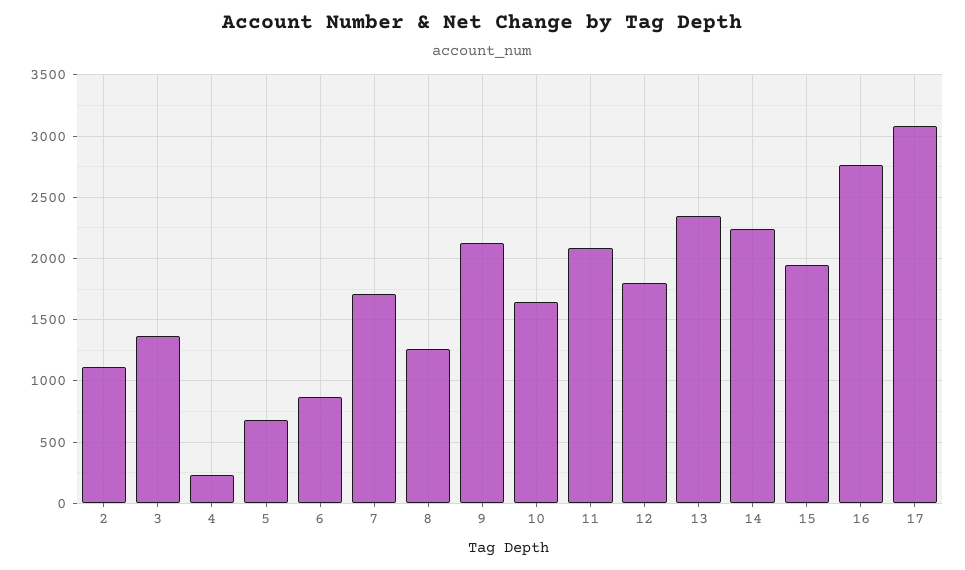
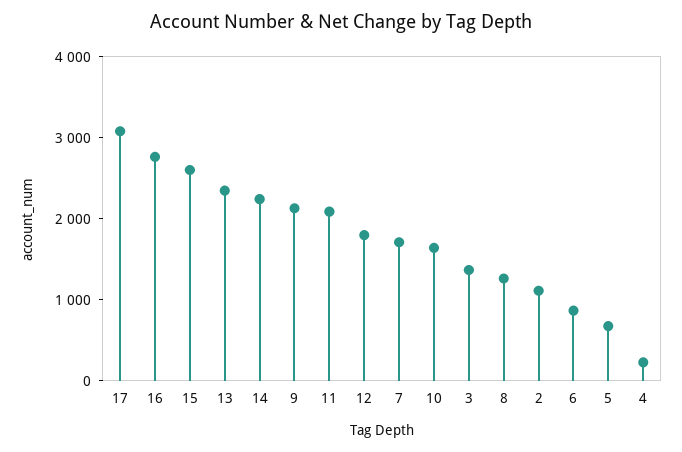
15: 1950 -> 2600

